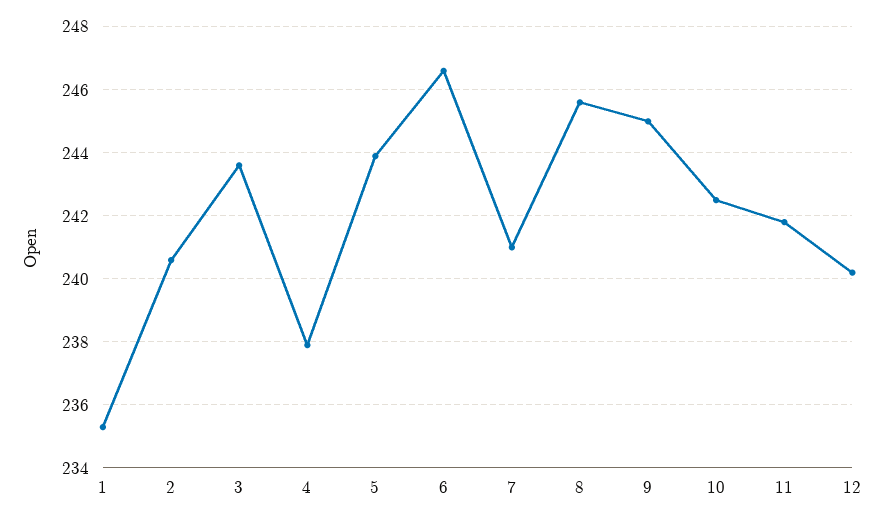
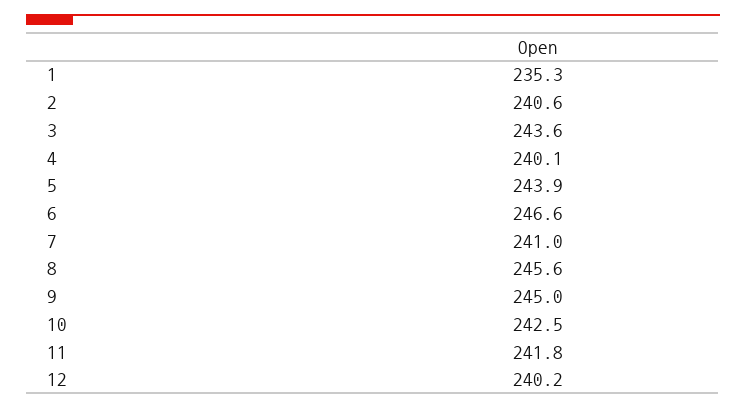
4: 238 -> 240.1

